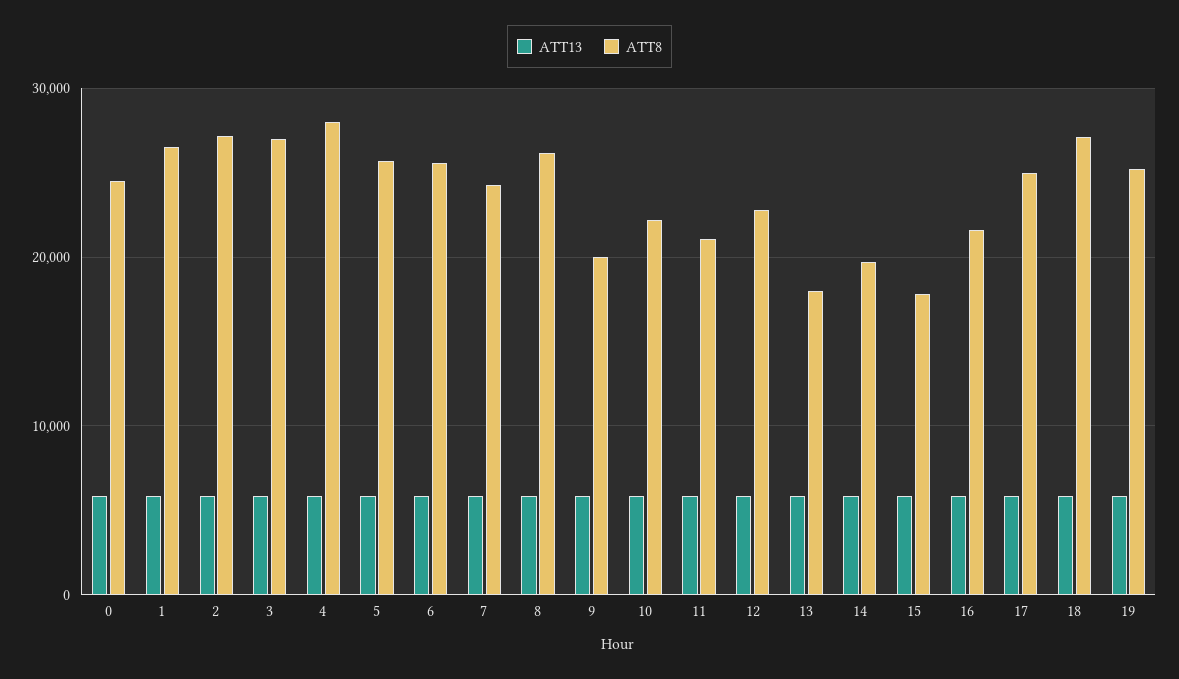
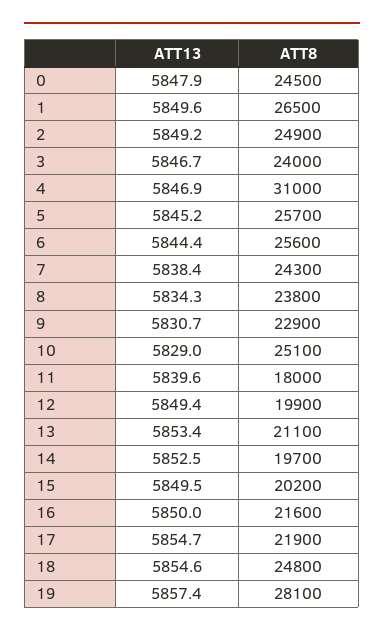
ATT8, 2: 27000 -> 24900
ATT8, 3: 27000 -> 24000
ATT8, 4: 28000 -> 31000
ATT8, 8: 26000 -> 23800
ATT8, 9: 20000 -> 22900
ATT8, 10: 22000 -> 25100
ATT8, 11: 21000 -> 18000
ATT8, 12: 23000 -> 19900
ATT8, 13: 18000 -> 21100
ATT8, 15: 18000 -> 20200
ATT8, 17: 25000 -> 21900
ATT8, 18: 27000 -> 24800
ATT8, 19: 25000 -> 28100

